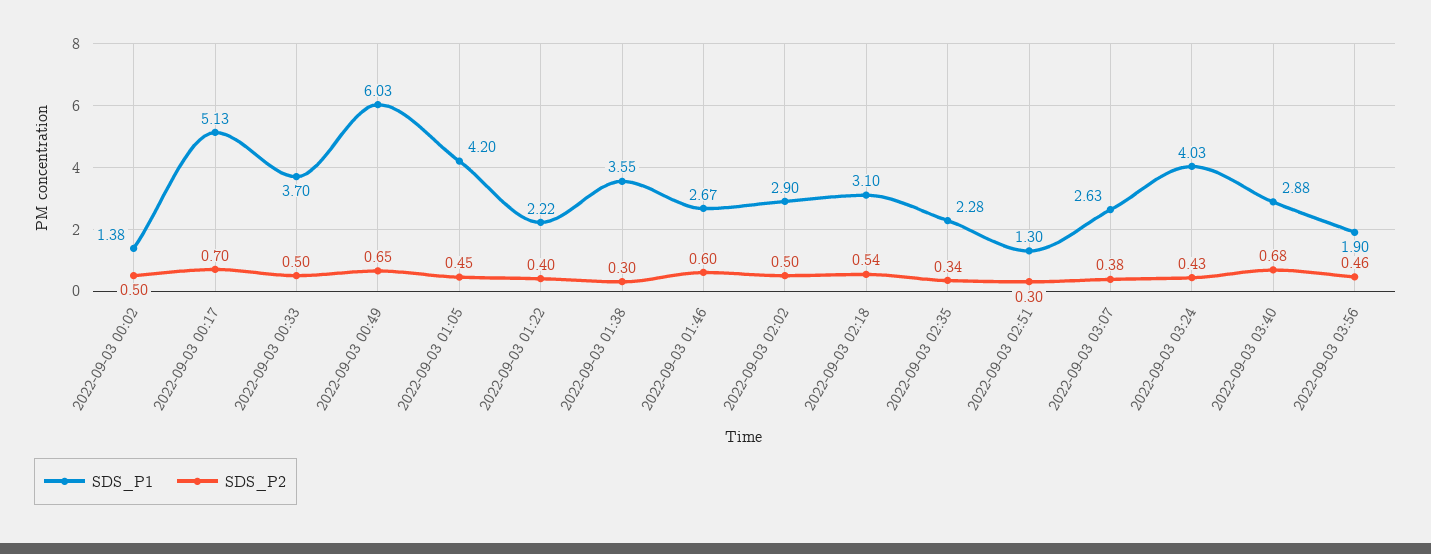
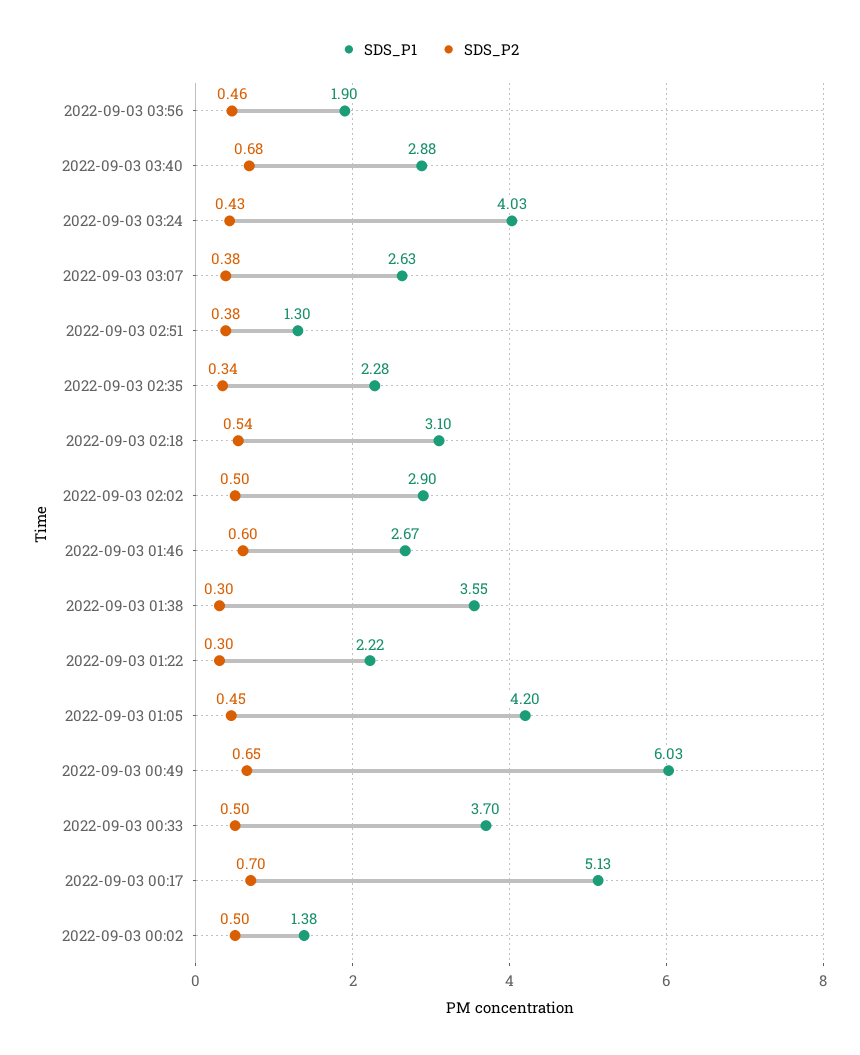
SDS_P2, 2022-09-03 01:22: 0.4 -> 0.3
SDS_P2, 2022-09-03 02:51: 0.3 -> 0.38

